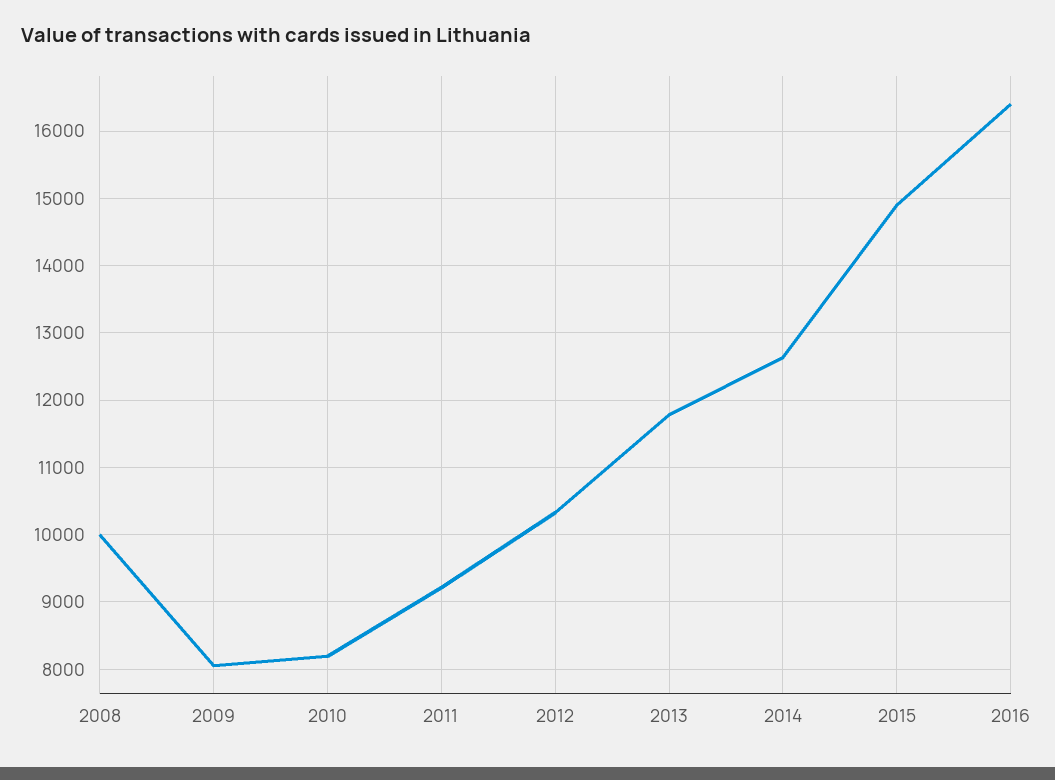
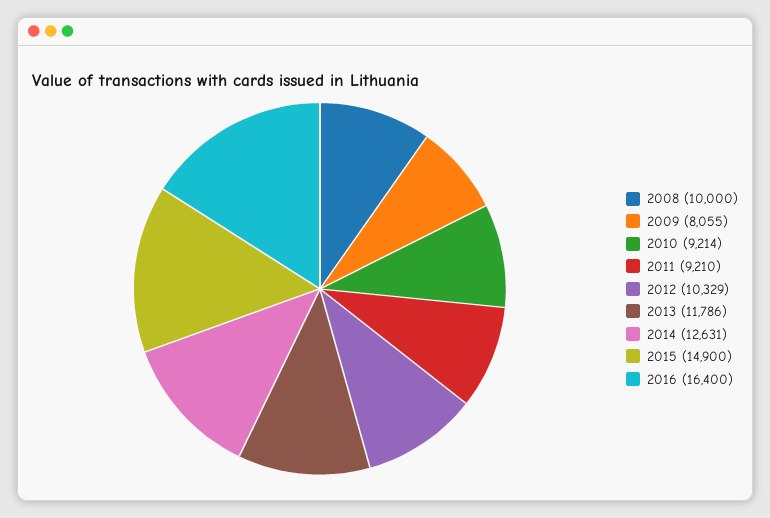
2010: 8200 -> 9214

